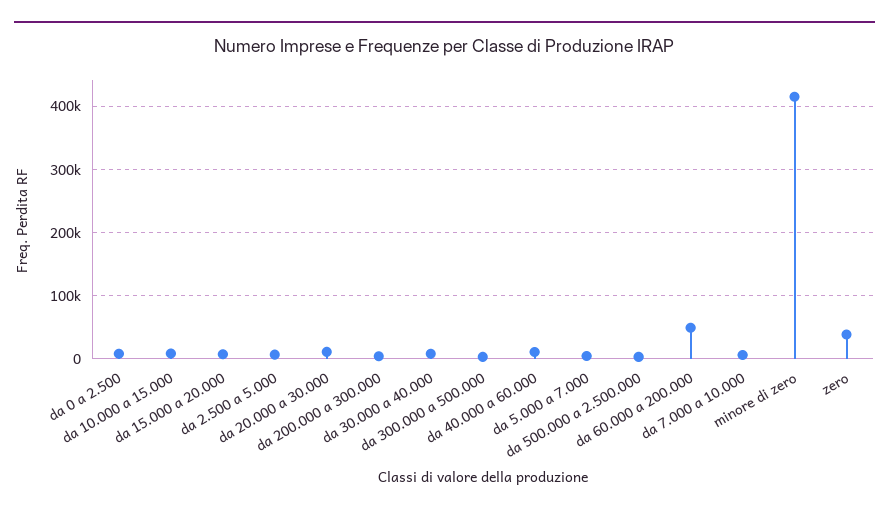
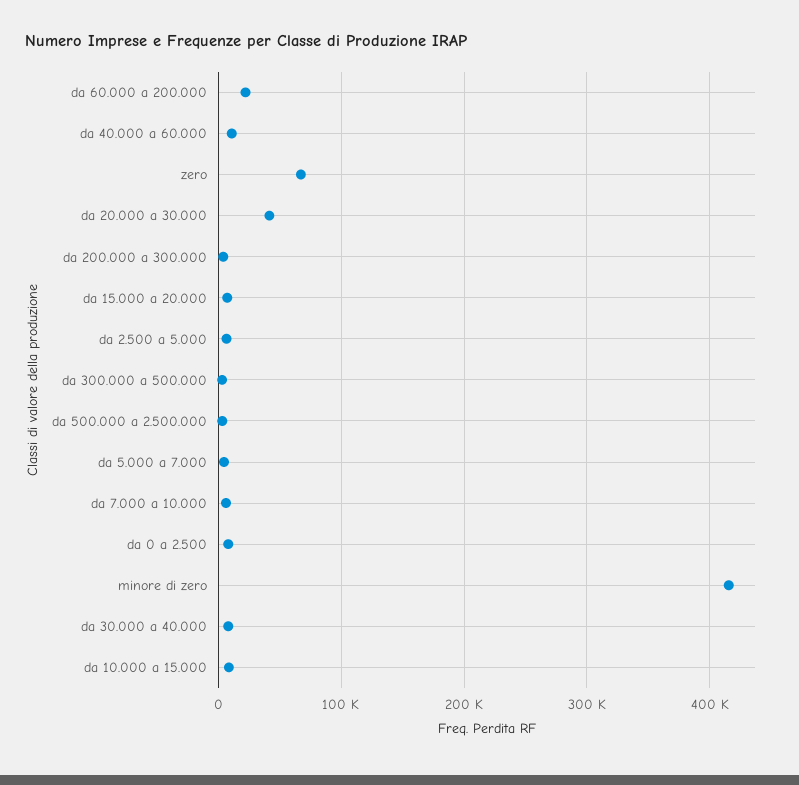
da 20.000 a 30.000: 10000 -> 40000
da 60.000 a 200.000: 50000 -> 20000
zero: 40000 -> 70000

